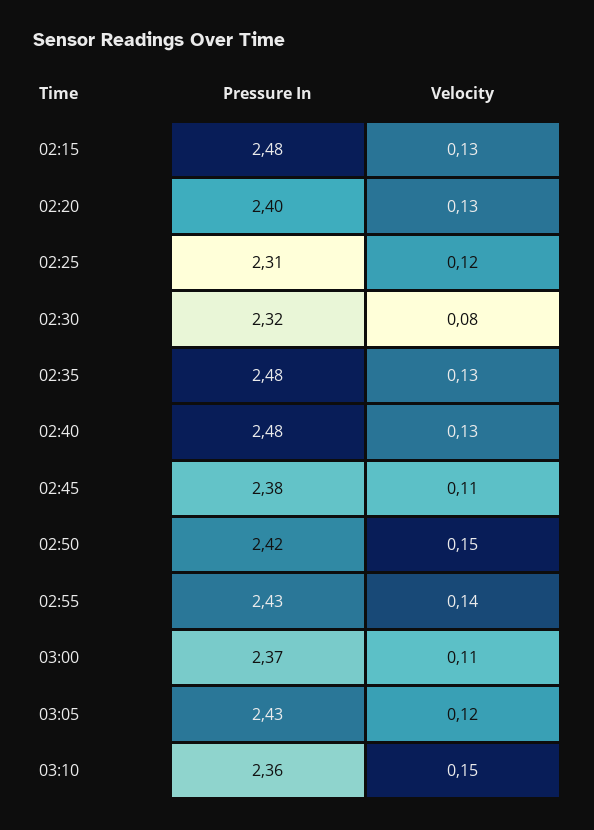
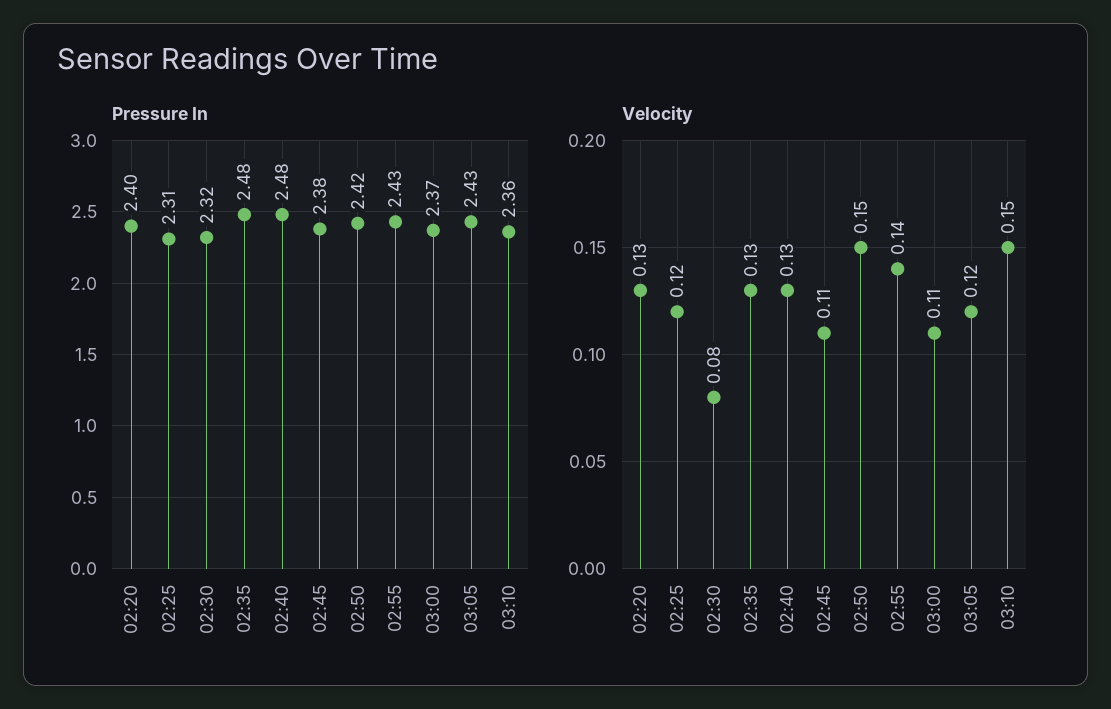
Pressure In, 02:15: 2.48 -> none
Velocity, 02:15: 0.13 -> none

